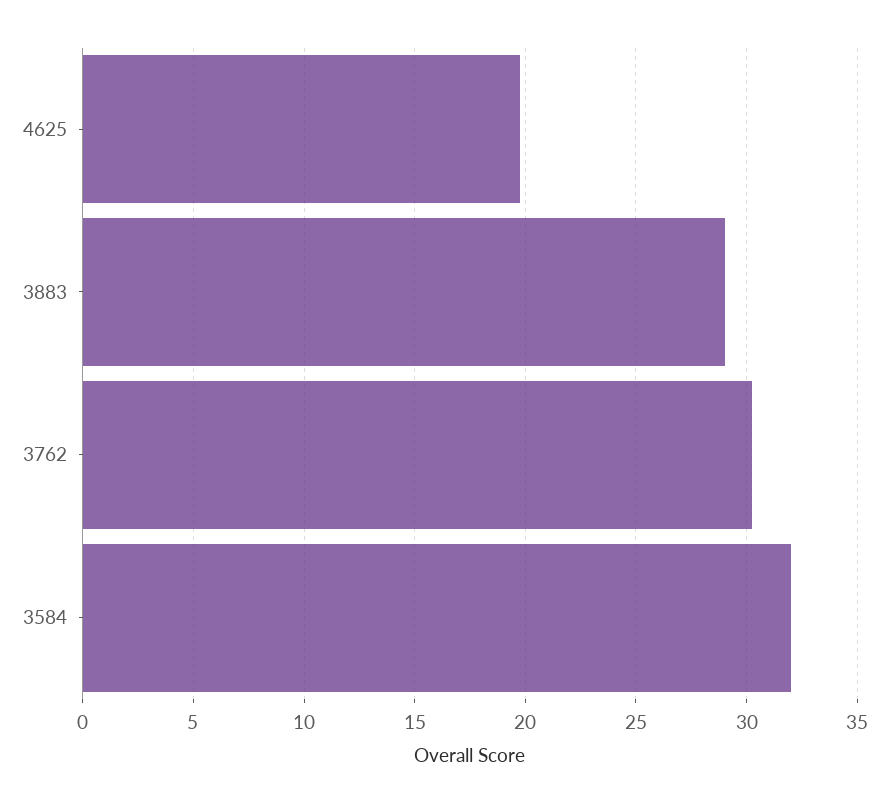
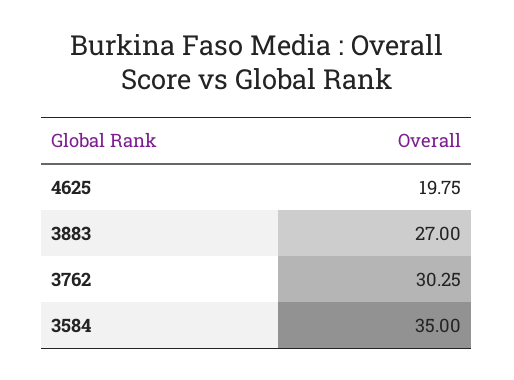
3883: 29 -> 27
3584: 32 -> 35

